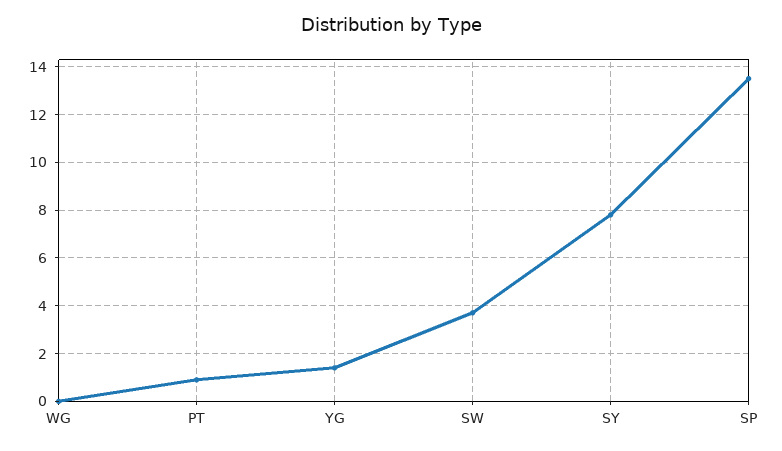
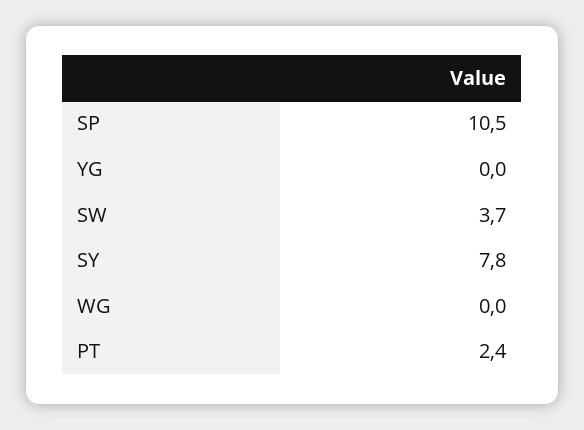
PT: 1 -> 2.4
YG: 1.5 -> 0
SP: 13.5 -> 10.5

